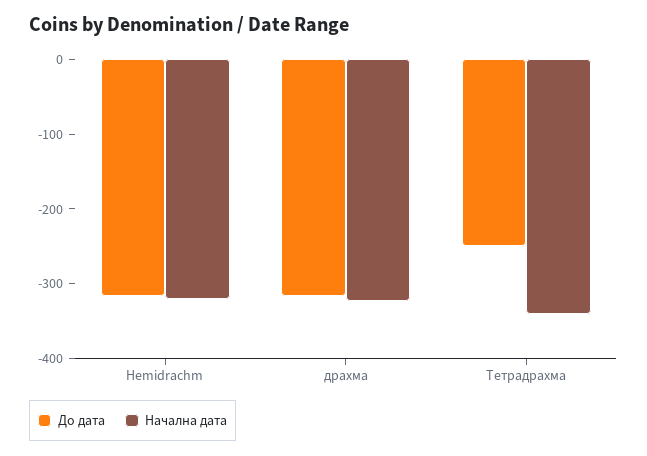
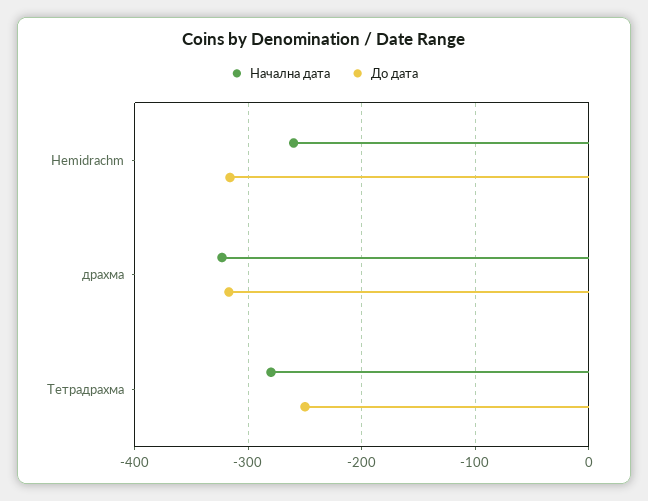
Начална дата, Hemidrachm: -320 -> -260
Начална дата, Тетрадрахма: -340 -> -280

